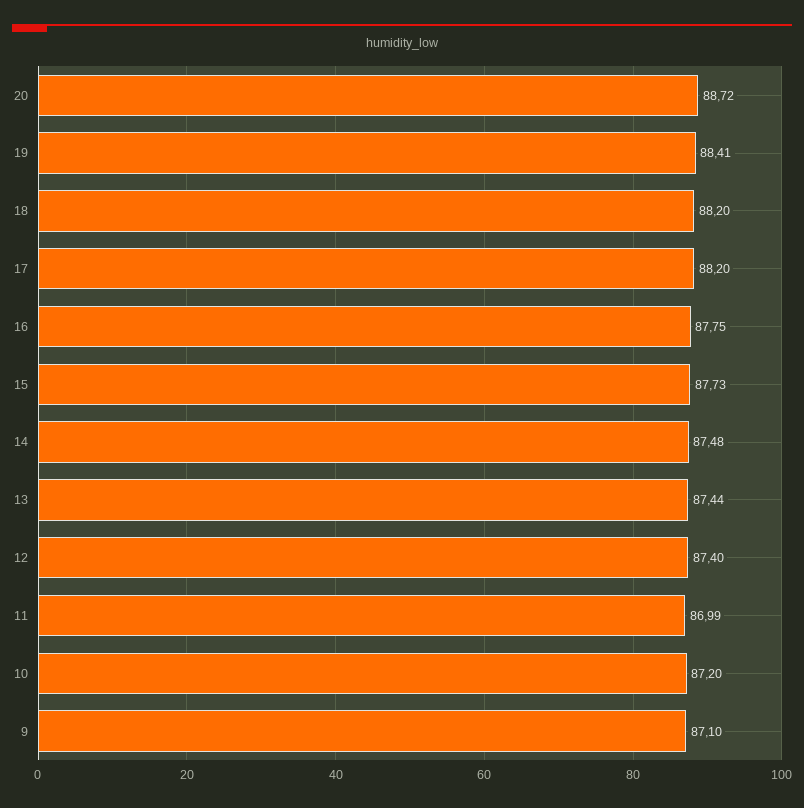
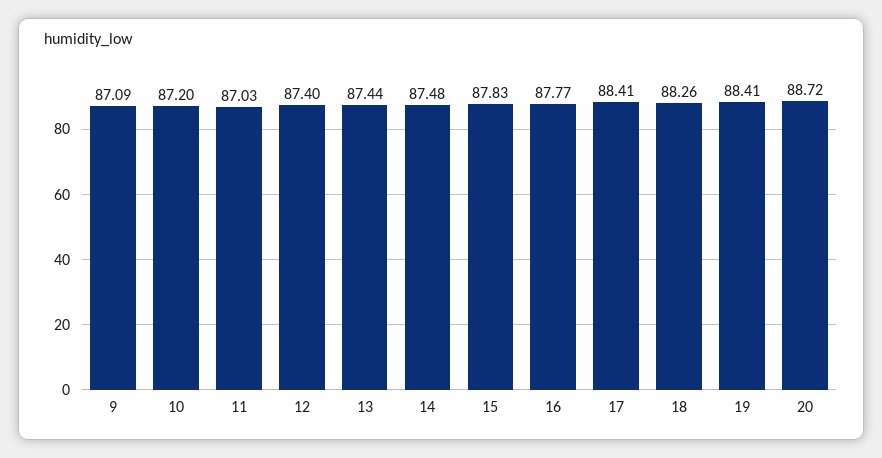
18: 88.2 -> 88.26
17: 88.2 -> 88.41
16: 87.75 -> 87.77
15: 87.73 -> 87.83
11: 86.99 -> 87.03
9: 87.1 -> 87.09

